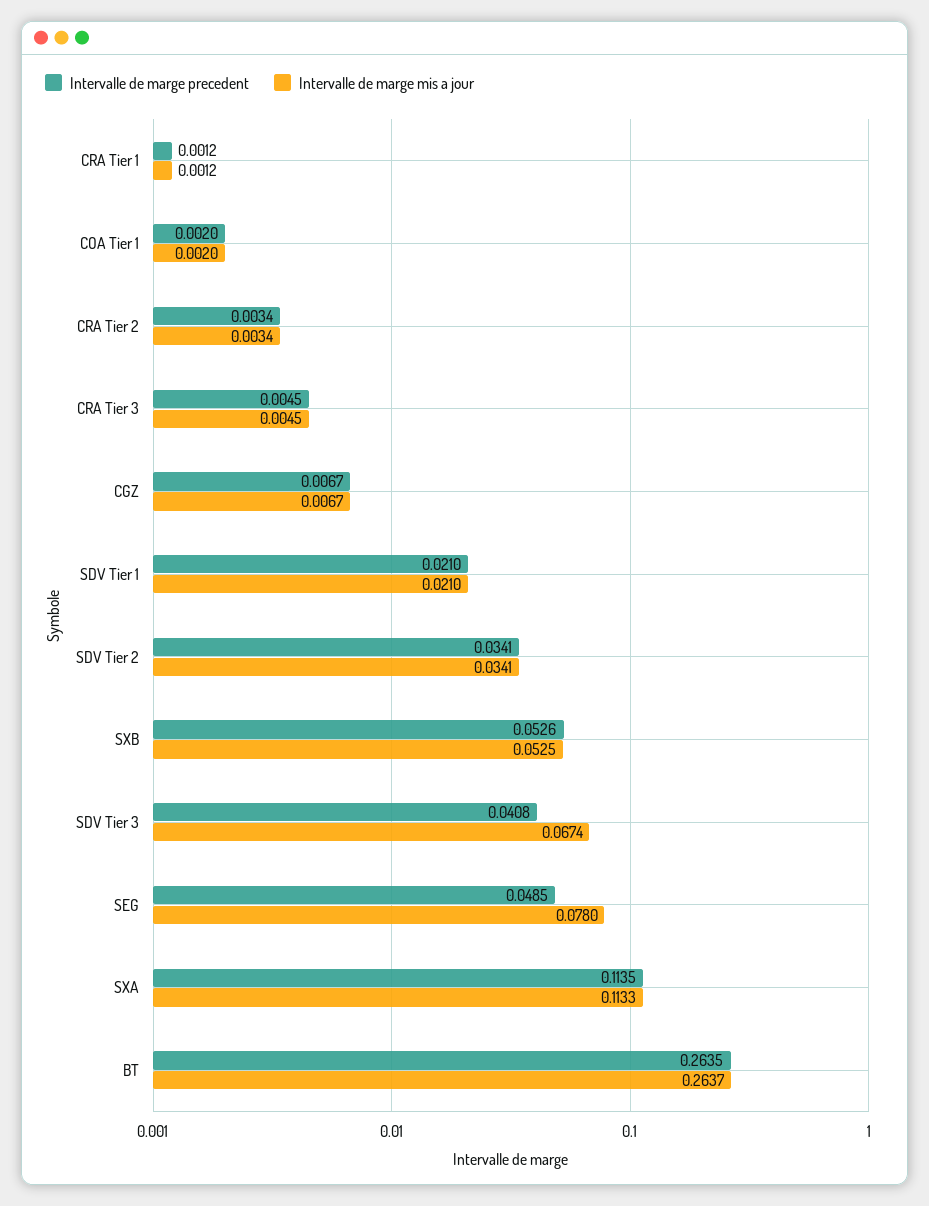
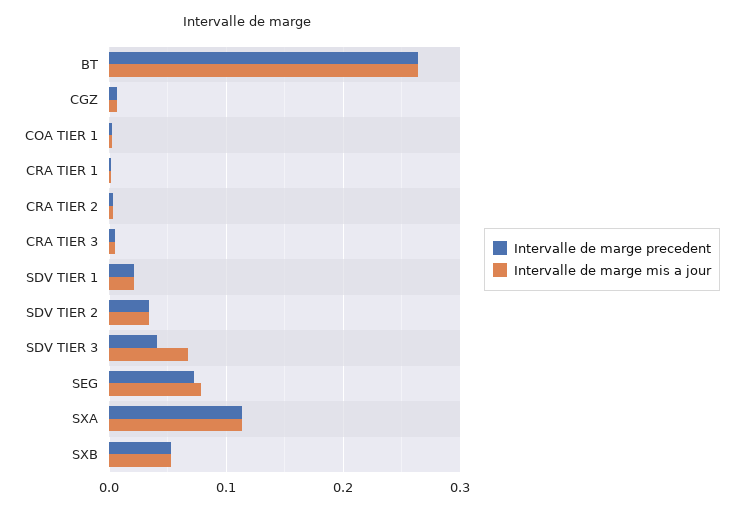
Intervalle de marge precedent, SEG: 0.0485 -> 0.07

